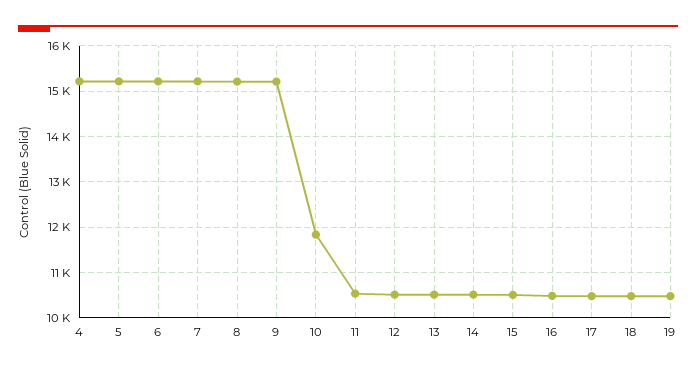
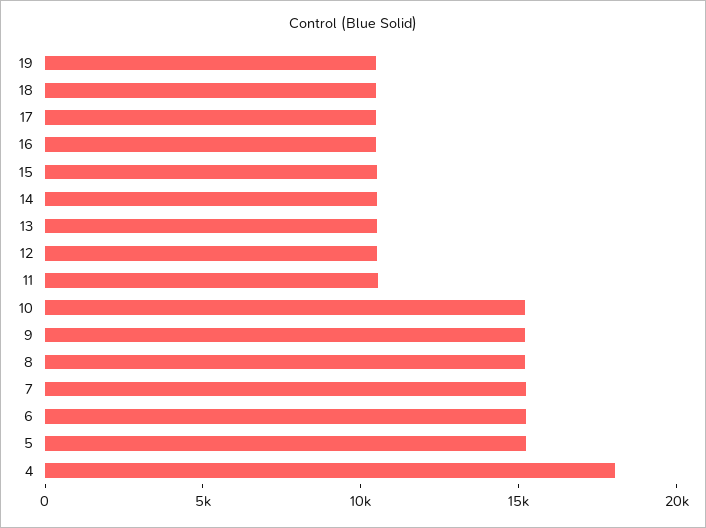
4: 15200 -> 18000
10: 11800 -> 15000

